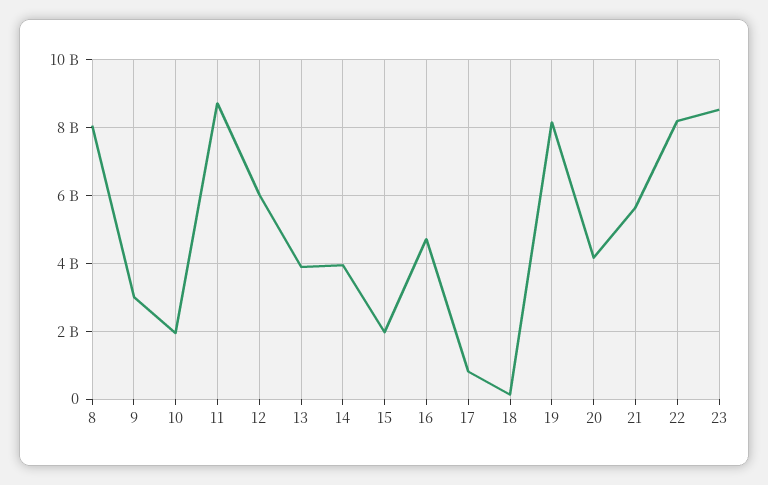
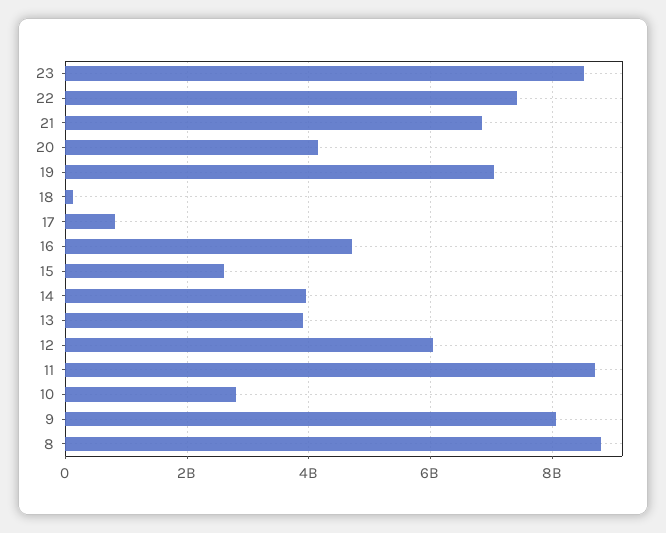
8: 8000000000 -> 8800000000
9: 3000000000 -> 8000000000
10: 2000000000 -> 2800000000
15: 2000000000 -> 2600000000
19: 8200000000 -> 7000000000
21: 5600000000 -> 6800000000
22: 8200000000 -> 7400000000

